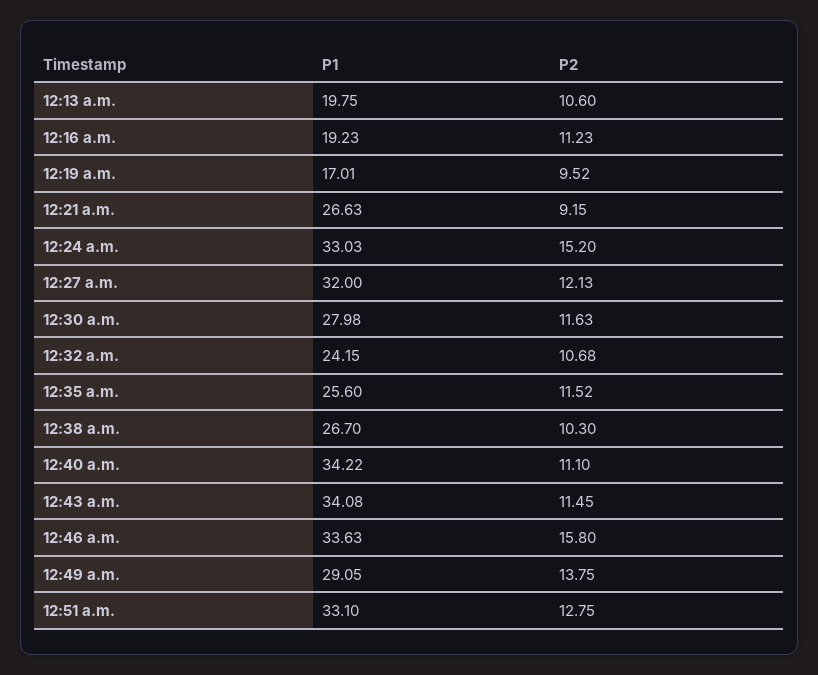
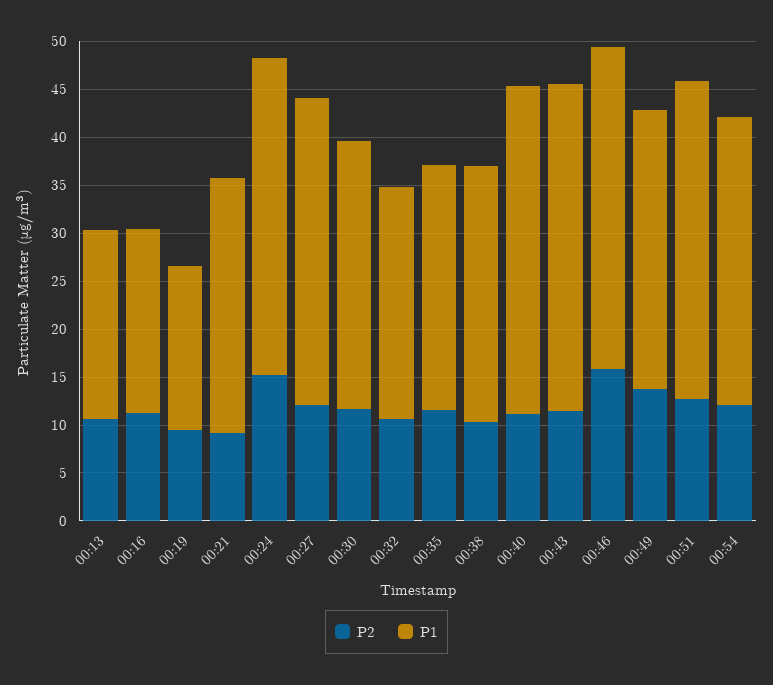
P2, 00:54: none -> 12
P1, 00:54: none -> 30

